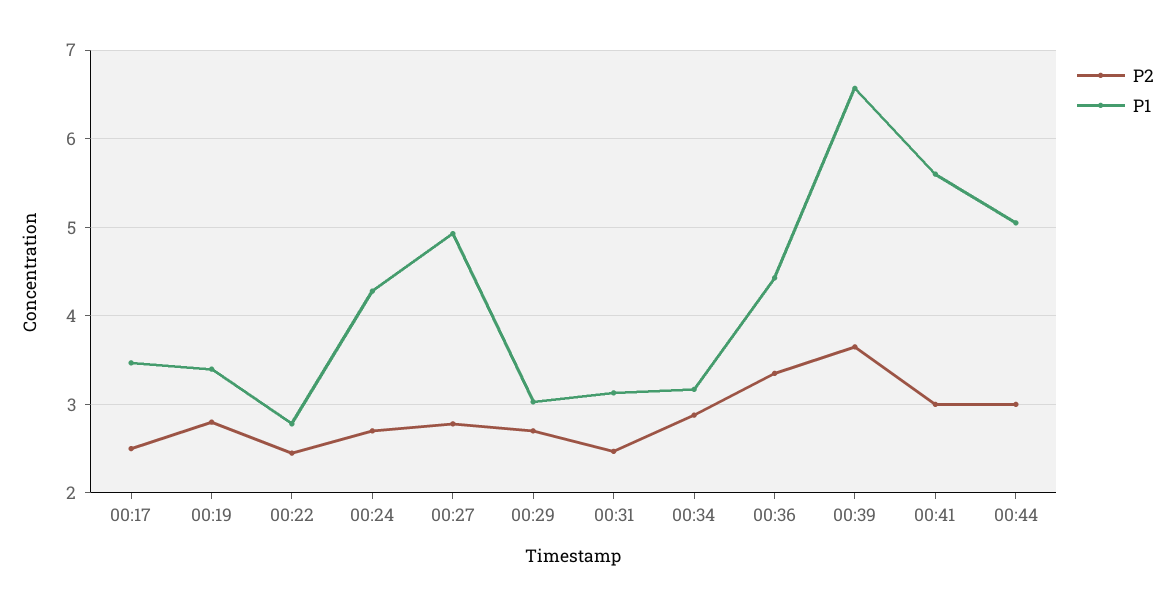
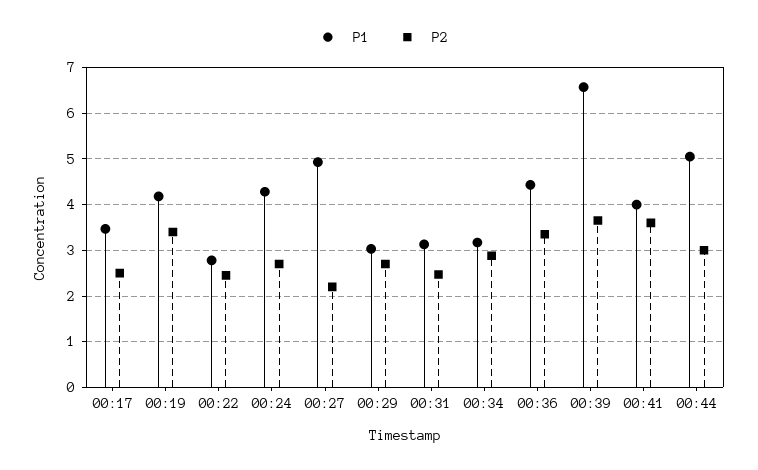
P2, 00:19: 2.8 -> 3.4
P1, 00:19: 3.4 -> 4.2
P2, 00:27: 2.8 -> 2.2
P2, 00:41: 3 -> 3.6
P1, 00:41: 5.6 -> 4

